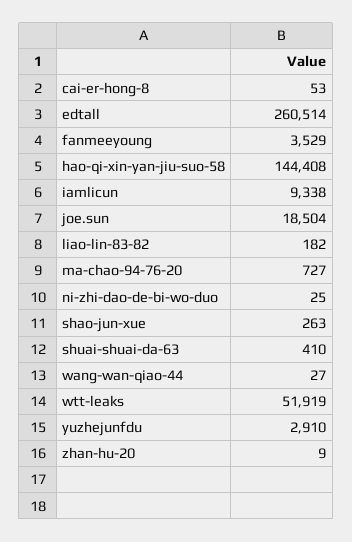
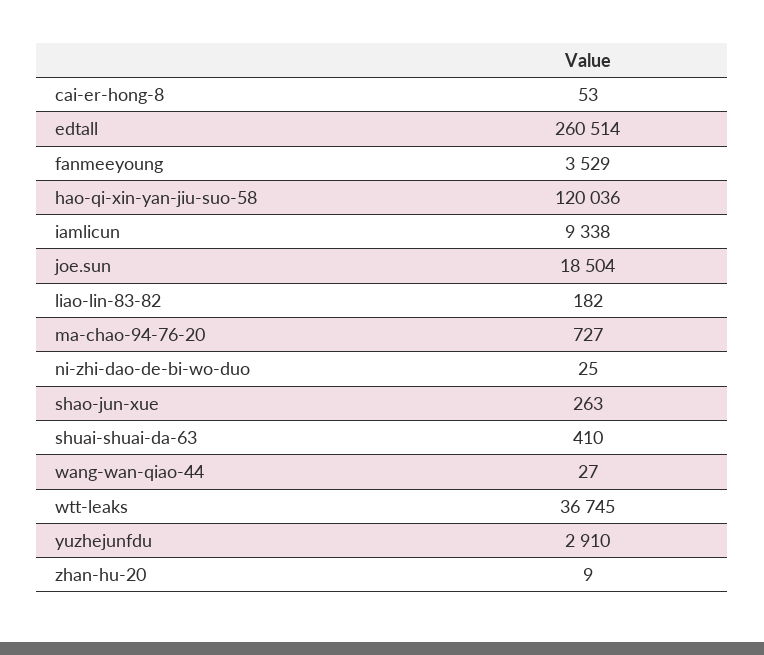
hao-qi-xin-yan-jiu-suo-58: 144408 -> 120036
wtt-leaks: 51919 -> 36745

